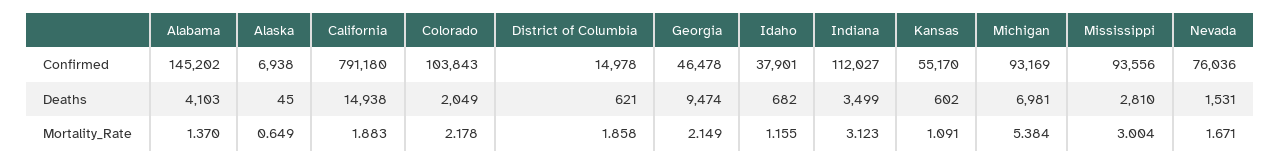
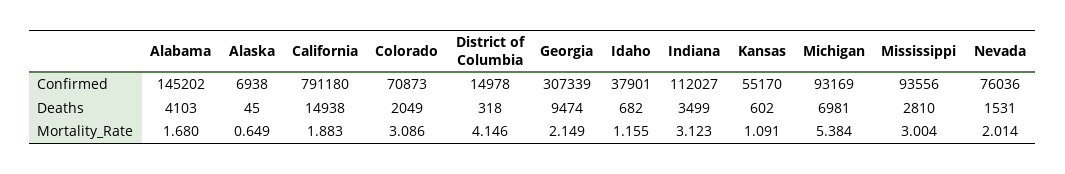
Colorado, Confirmed: 103843 -> 70873
Georgia, Confirmed: 46478 -> 307339
District of Columbia, Deaths: 621 -> 318
Alabama, Mortality_Rate: 1.37 -> 1.68
Colorado, Mortality_Rate: 2.178 -> 3.086
District of Columbia, Mortality_Rate: 1.858 -> 4.146
Nevada, Mortality_Rate: 1.671 -> 2.014

